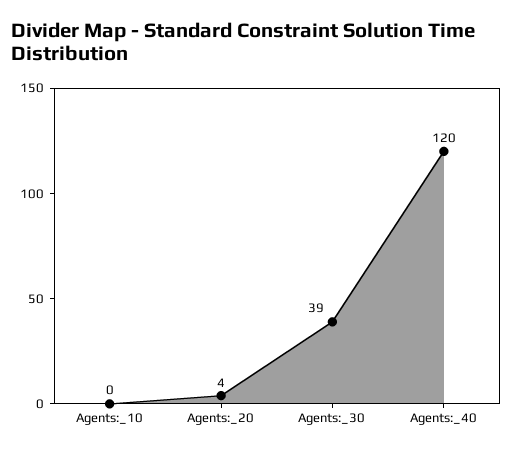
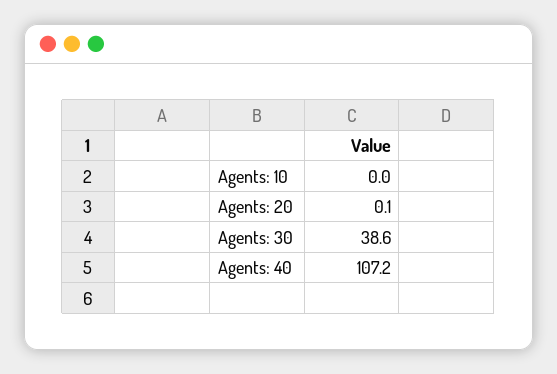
Agents:_20: 4 -> 0.1
Agents:_40: 120 -> 107.2

